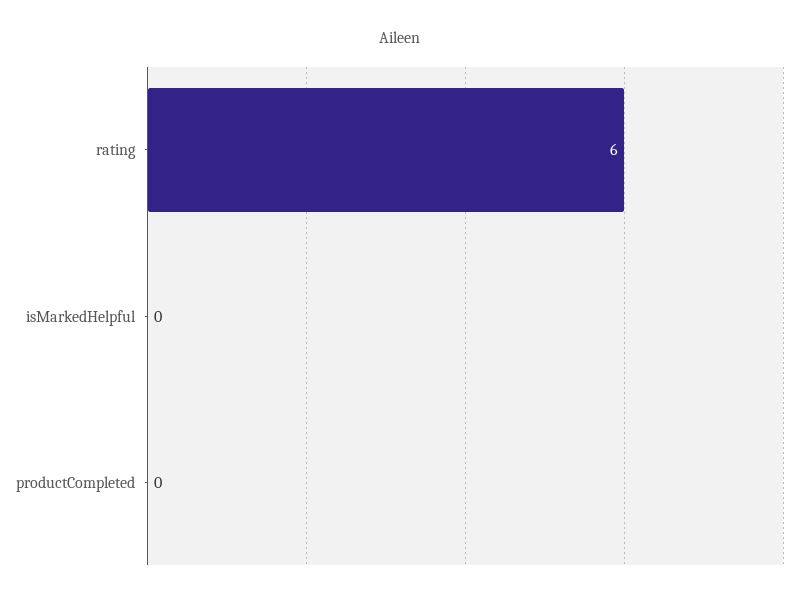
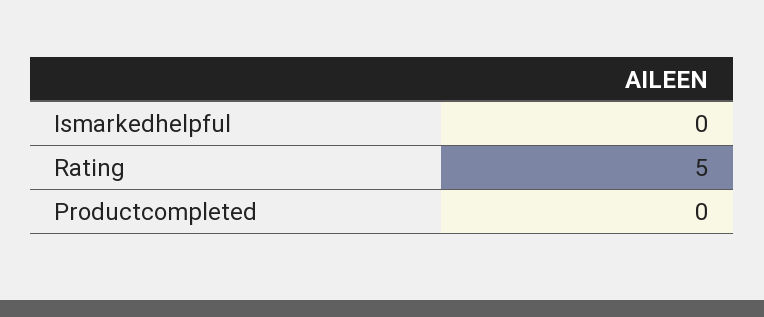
rating: 6 -> 5

